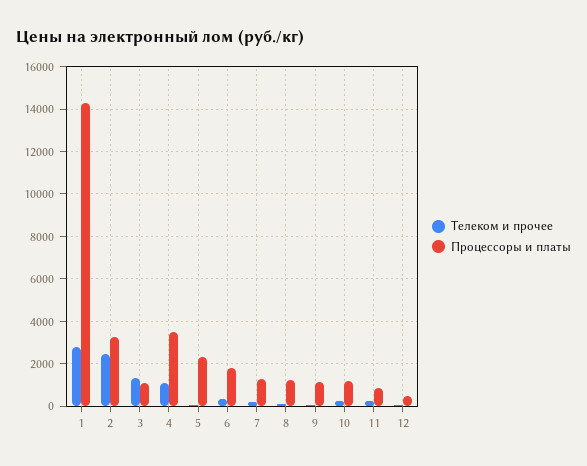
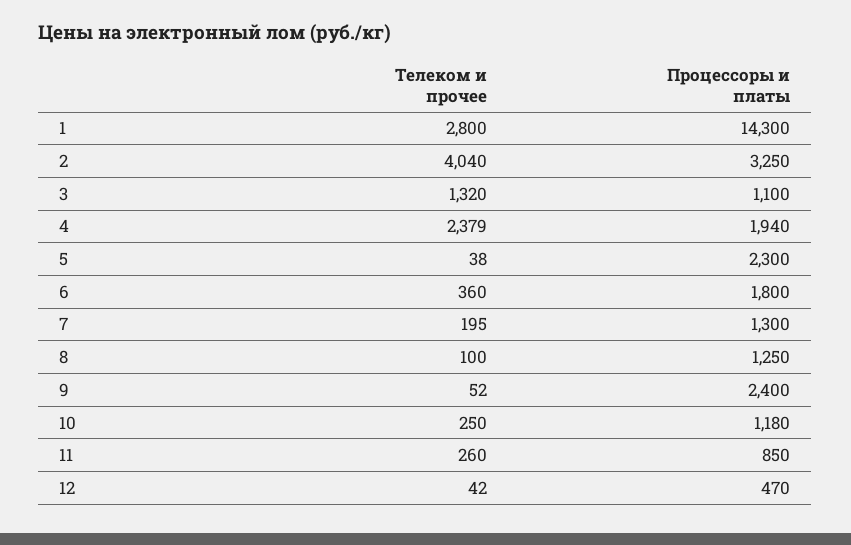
Телеком и прочее, 2: 2500 -> 4040
Телеком и прочее, 4: 1000 -> 2379
Процессоры и платы, 4: 3500 -> 1940
Процессоры и платы, 9: 1000 -> 2400

